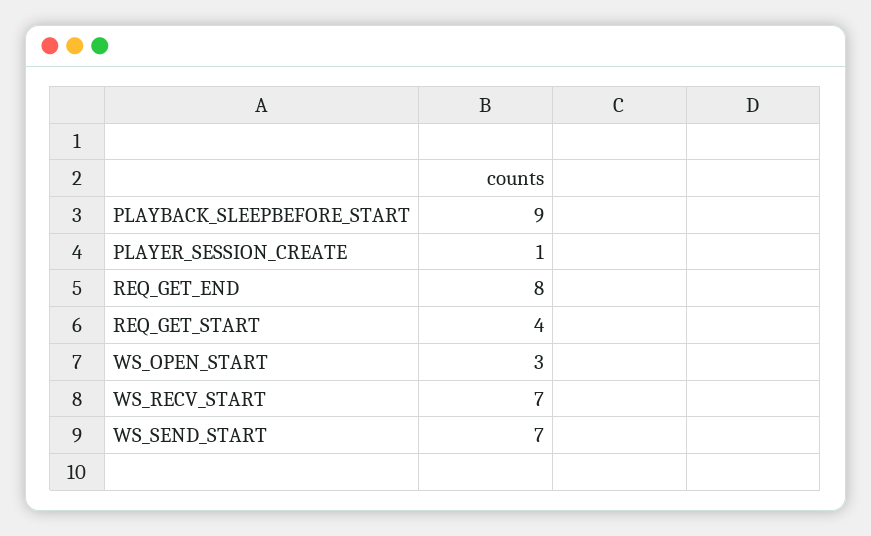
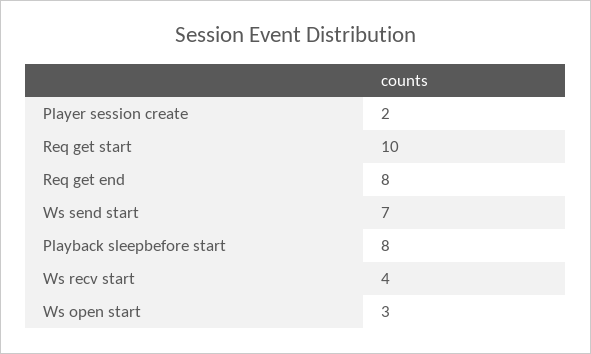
PLAYBACK_SLEEPBEFORE_START: 9 -> 8
PLAYER_SESSION_CREATE: 1 -> 2
REQ_GET_START: 4 -> 10
WS_RECV_START: 7 -> 4

